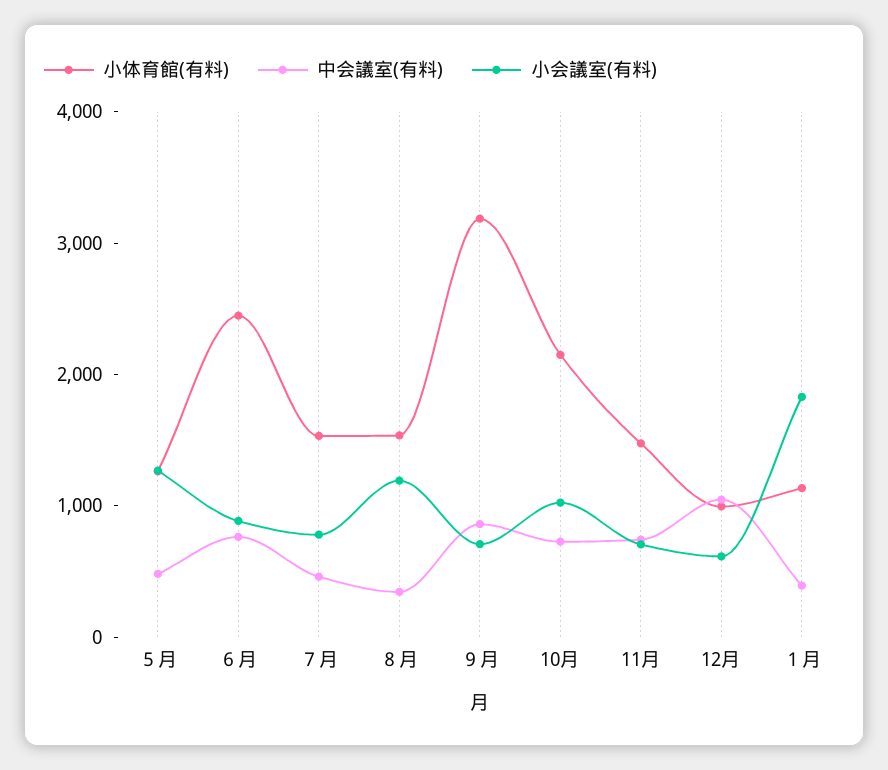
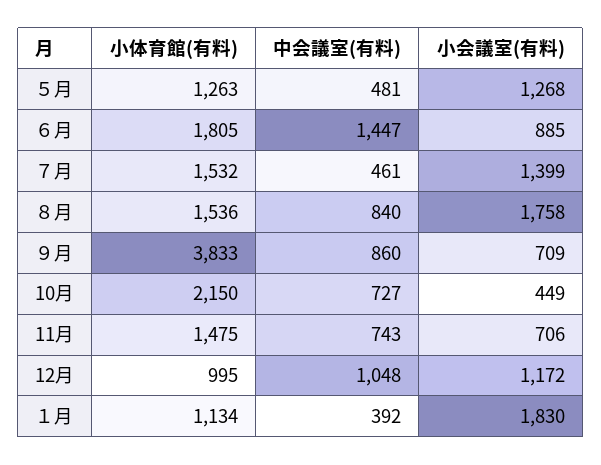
小体育館(有料), ６月: 2400 -> 1805
中会議室(有料), ６月: 800 -> 1447
小会議室(有料), ７月: 800 -> 1399
中会議室(有料), ８月: 400 -> 840
小会議室(有料), ８月: 1200 -> 1758
小体育館(有料), ９月: 3200 -> 3833
小会議室(有料), 10月: 1000 -> 449
小会議室(有料), 12月: 600 -> 1172

